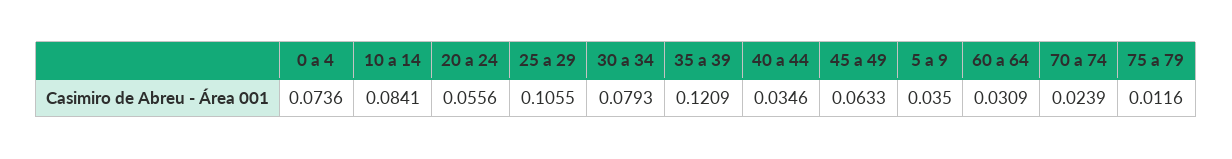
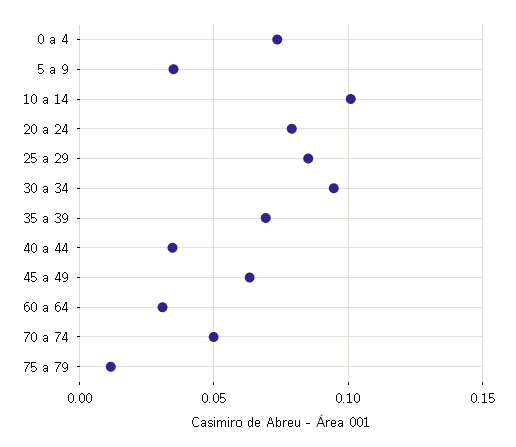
10 a 14: 0.0841 -> 0.1
20 a 24: 0.0556 -> 0.08
25 a 29: 0.1055 -> 0.085
30 a 34: 0.0793 -> 0.095
35 a 39: 0.1209 -> 0.07
70 a 74: 0.0239 -> 0.05

